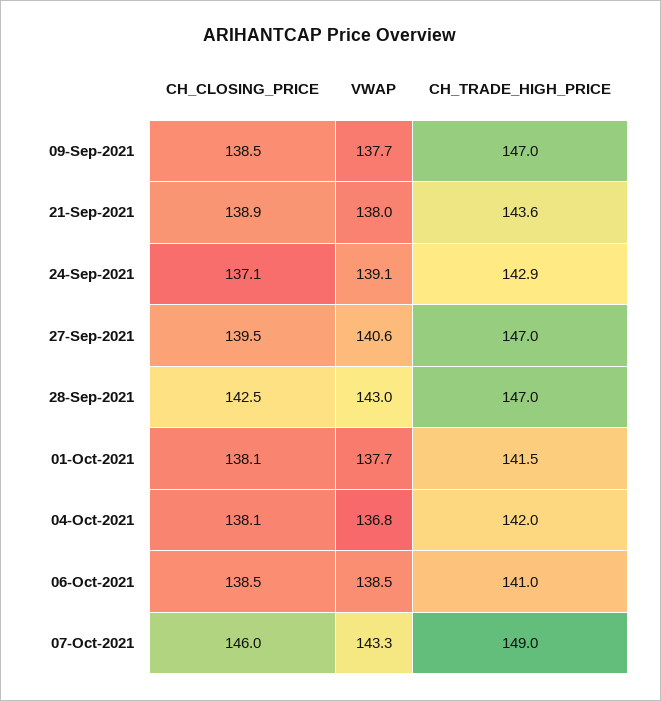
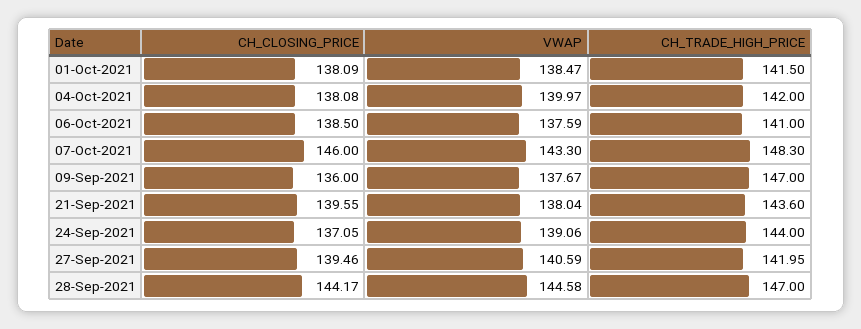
CH_CLOSING_PRICE, 09-Sep-2021: 138.5 -> 136
CH_CLOSING_PRICE, 21-Sep-2021: 138.9 -> 139.55
CH_TRADE_HIGH_PRICE, 24-Sep-2021: 142.9 -> 144
CH_TRADE_HIGH_PRICE, 27-Sep-2021: 147 -> 141.95
CH_CLOSING_PRICE, 28-Sep-2021: 142.5 -> 144.17
VWAP, 28-Sep-2021: 143 -> 144.58
VWAP, 01-Oct-2021: 137.7 -> 138.47
VWAP, 04-Oct-2021: 136.8 -> 139.97
VWAP, 06-Oct-2021: 138.5 -> 137.59
CH_TRADE_HIGH_PRICE, 07-Oct-2021: 149 -> 148.3

